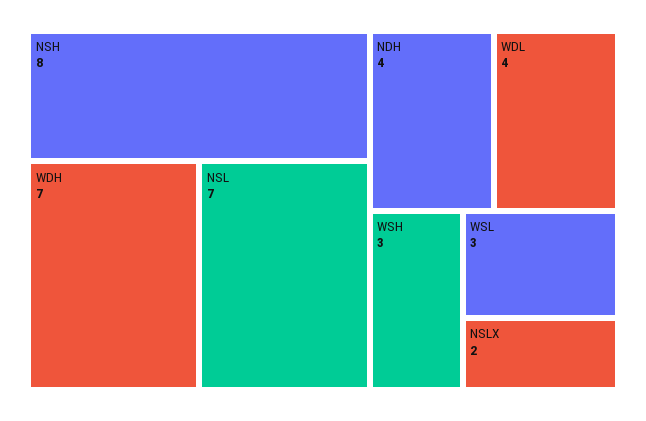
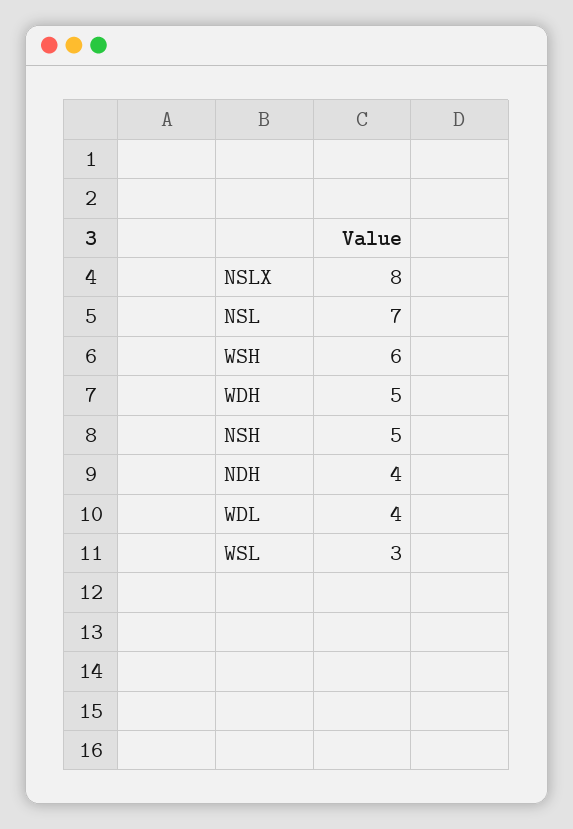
NSH: 8 -> 5
WDH: 7 -> 5
WSH: 3 -> 6
NSLX: 2 -> 8

